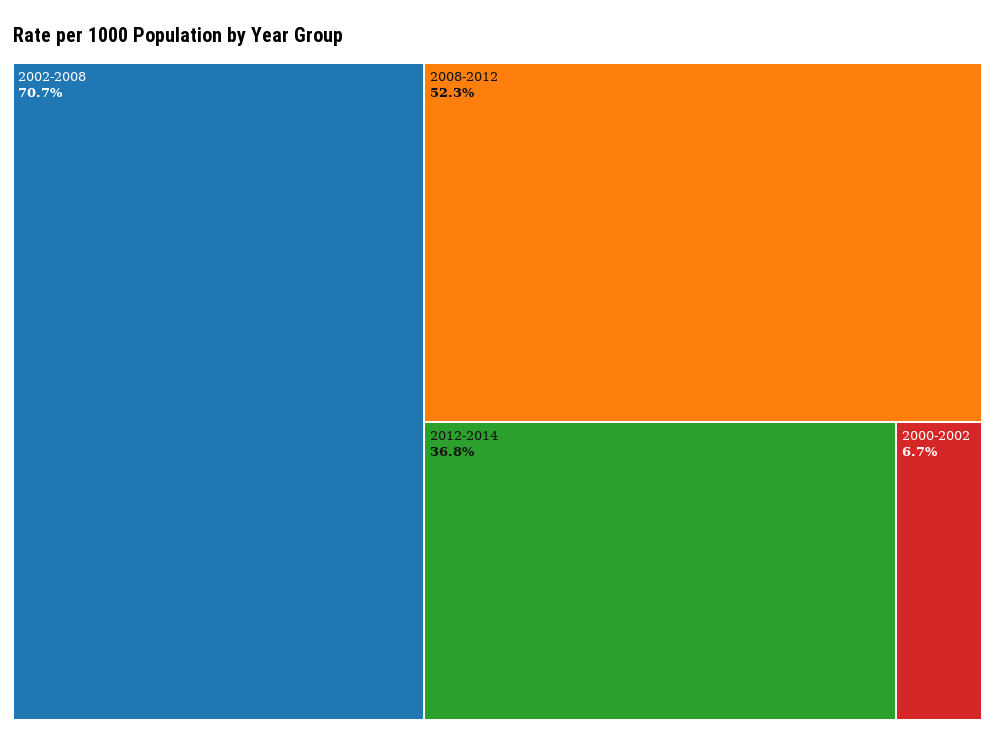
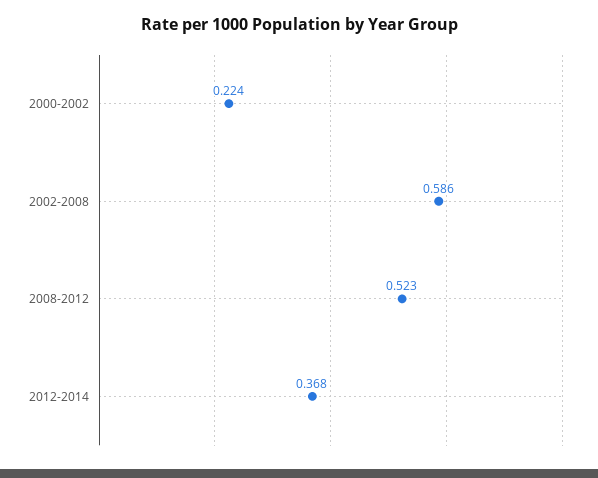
2002-2008: 0.707 -> 0.586
2000-2002: 0.067 -> 0.224

